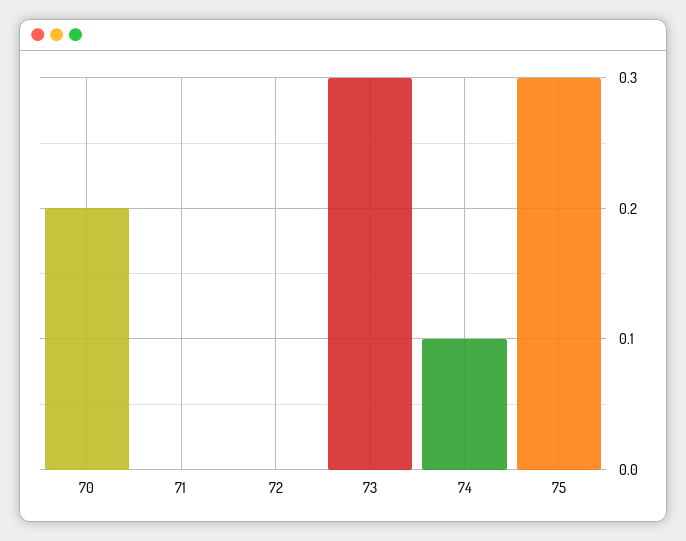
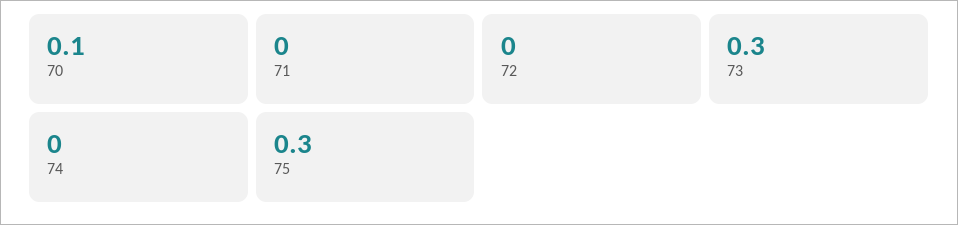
70: 0.2 -> 0.1
74: 0.1 -> 0

